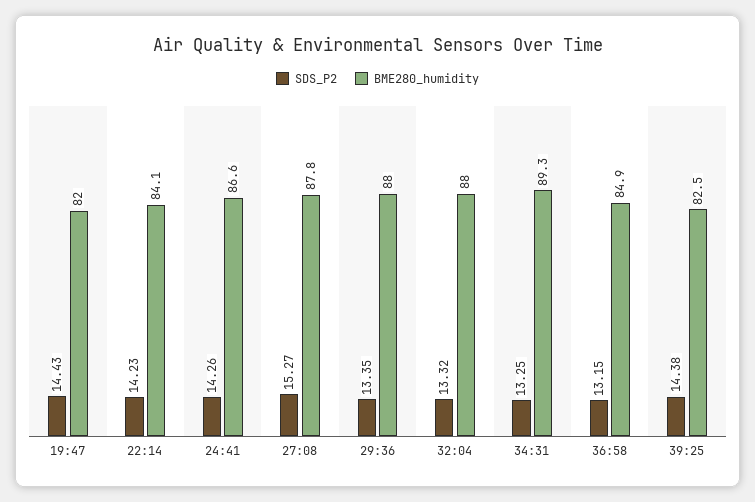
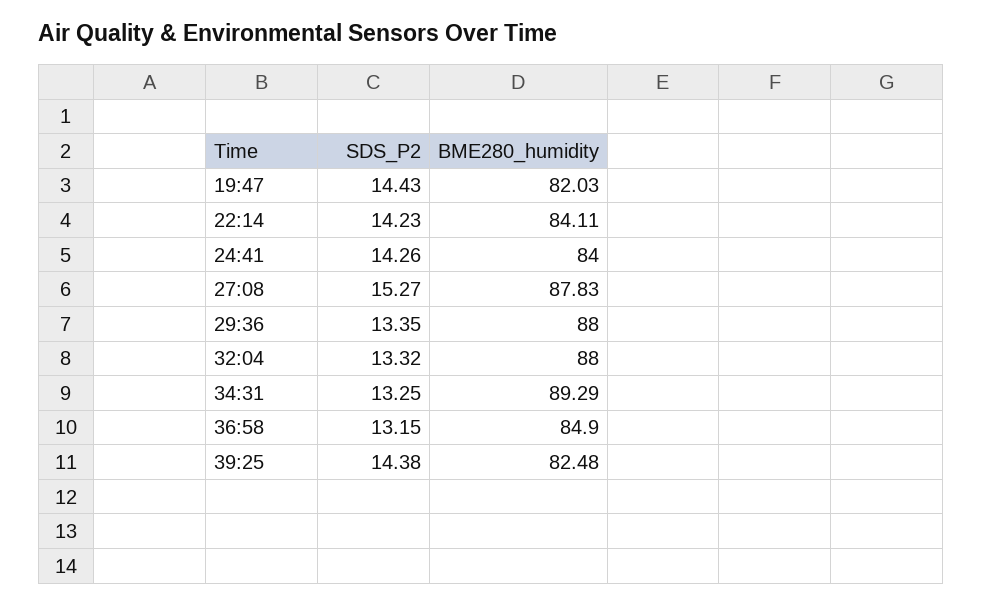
BME280_humidity, 24:41: 86.6 -> 84

